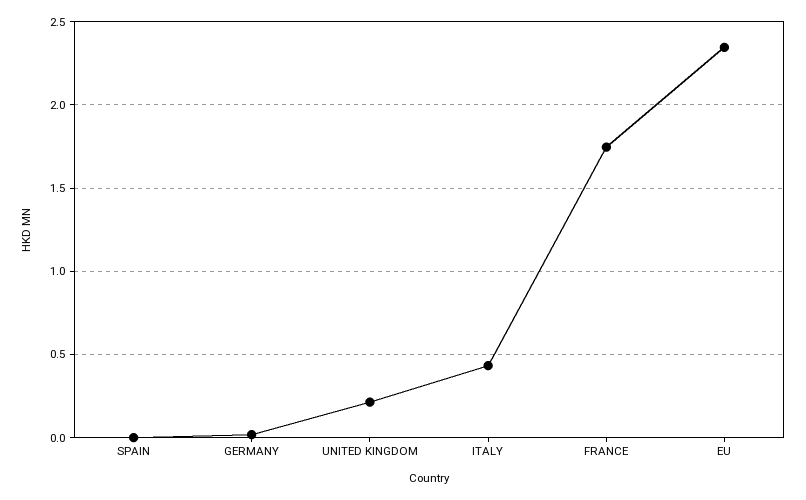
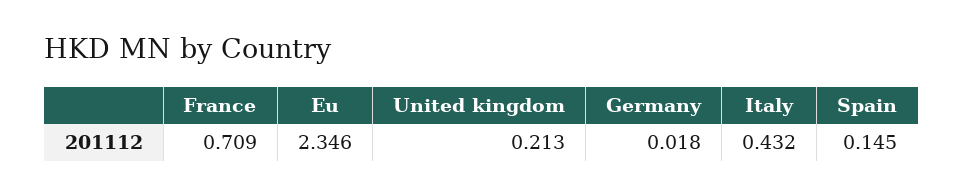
SPAIN: 0 -> 0.145
FRANCE: 1.75 -> 0.709

